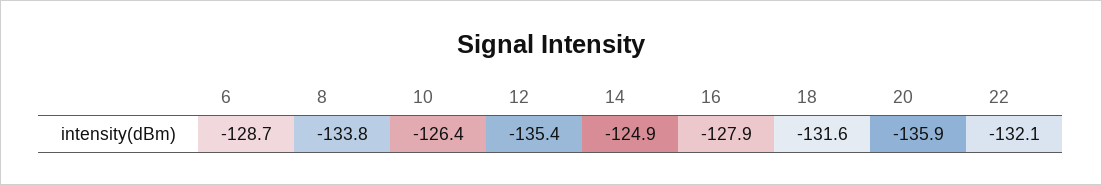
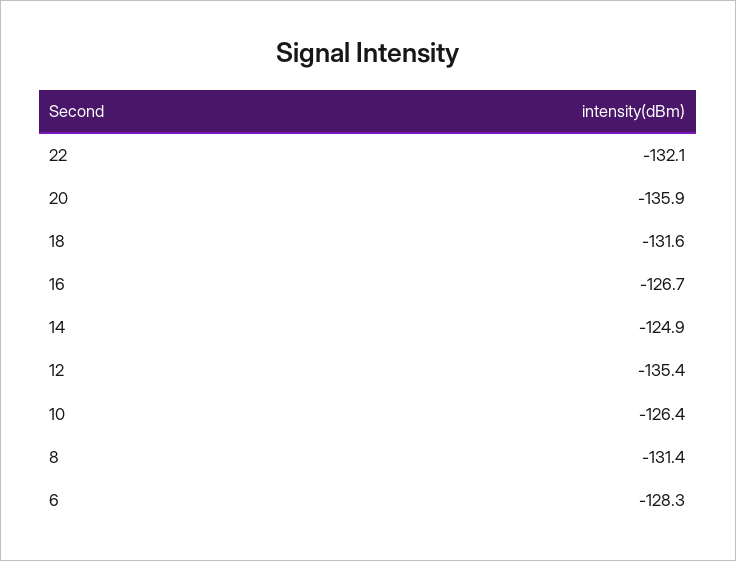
6: -128.7 -> -128.3
8: -133.8 -> -131.4
16: -127.9 -> -126.7

